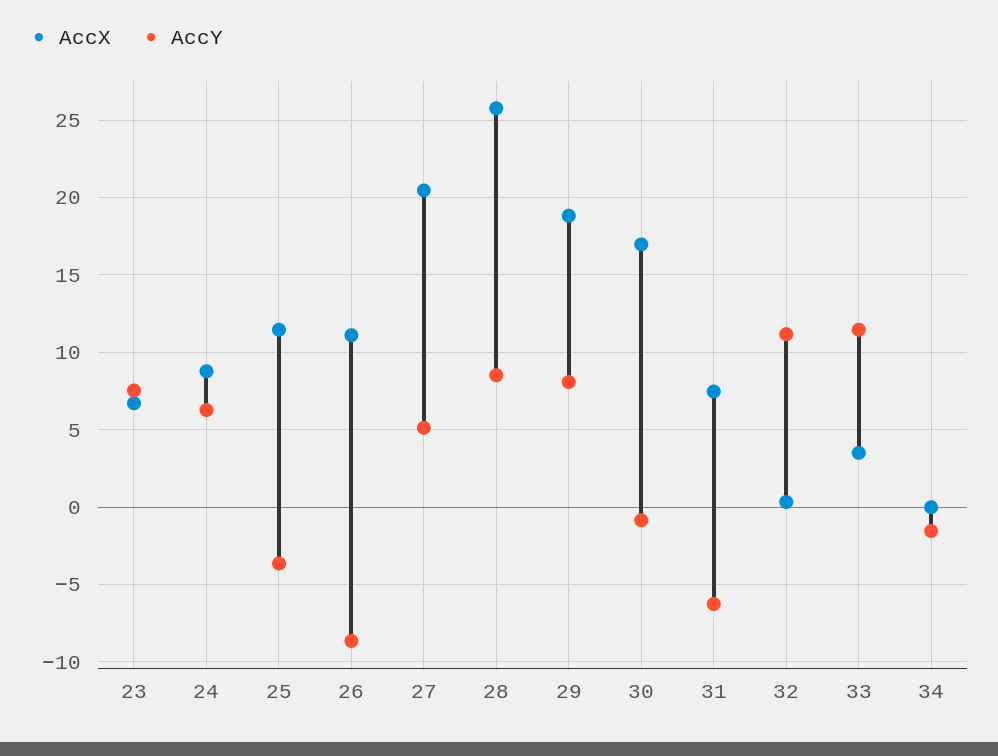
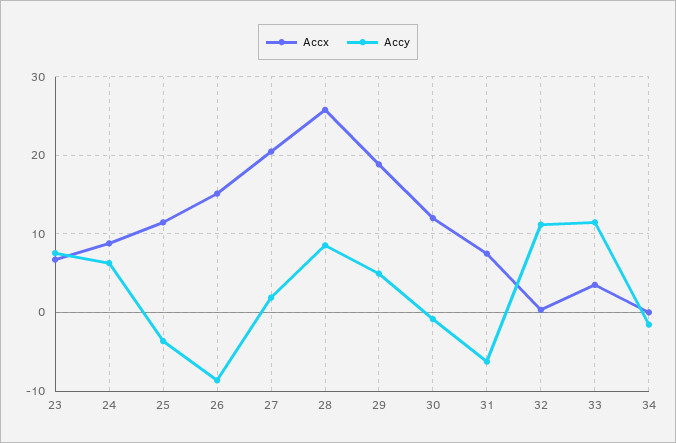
AccX, 26: 11 -> 15
AccY, 27: 5 -> 2
AccY, 29: 8 -> 5
AccX, 30: 17 -> 12

